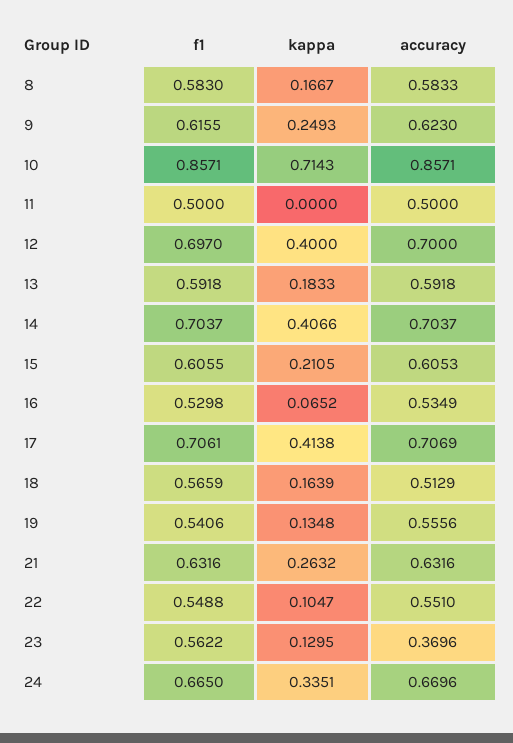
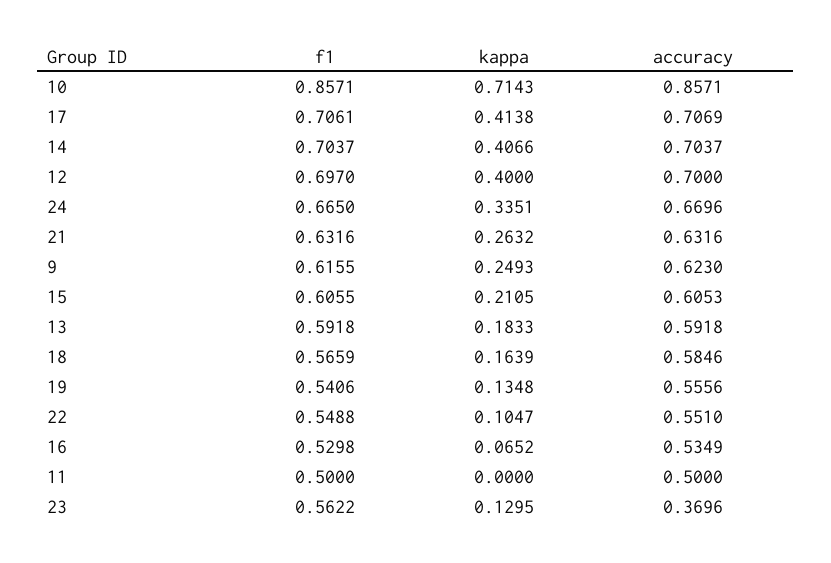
f1, 8: 0.583 -> none
kappa, 8: 0.1667 -> none
accuracy, 8: 0.5833 -> none
accuracy, 18: 0.5129 -> 0.5846

